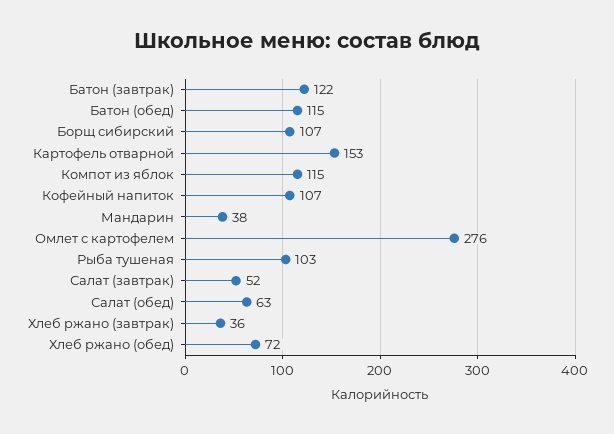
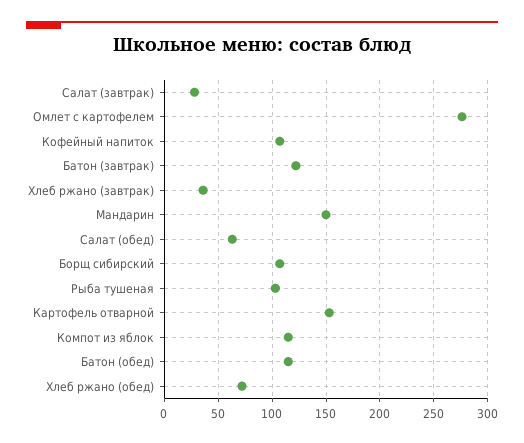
Мандарин: 38 -> 150
Салат (завтрак): 52 -> 30

